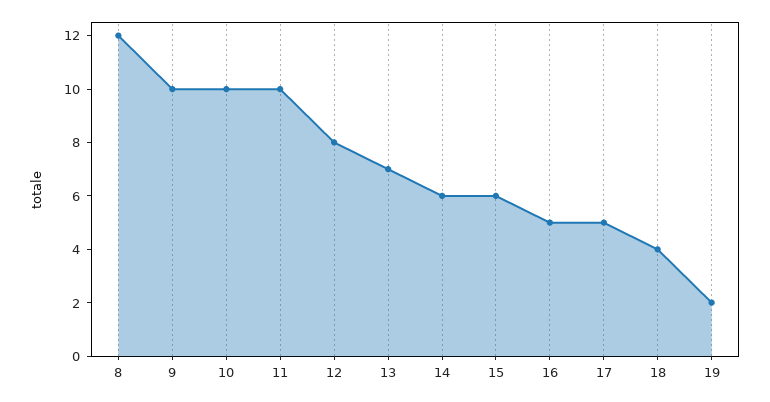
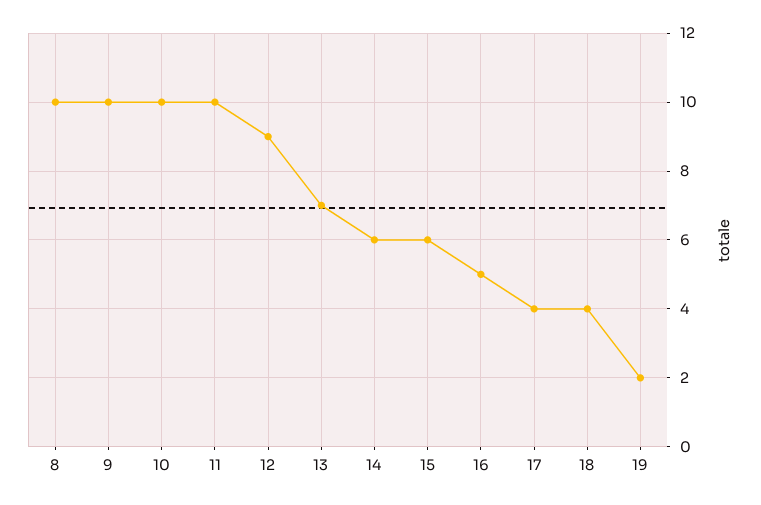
8: 12 -> 10
12: 8 -> 9
17: 5 -> 4

